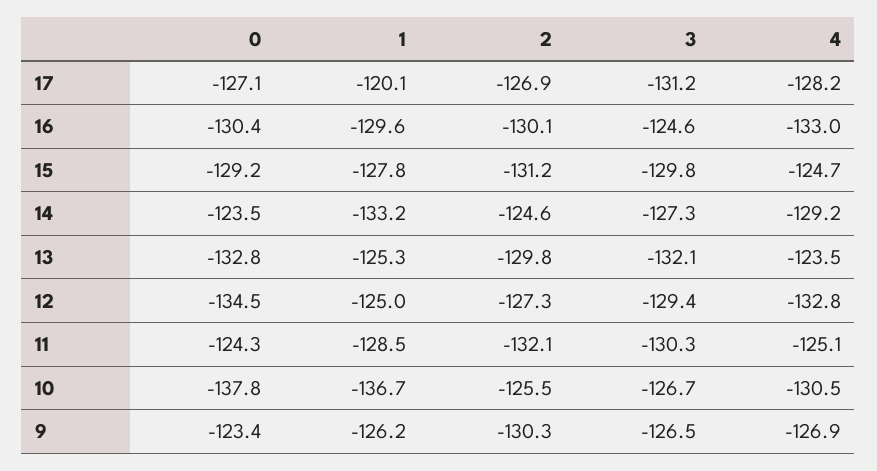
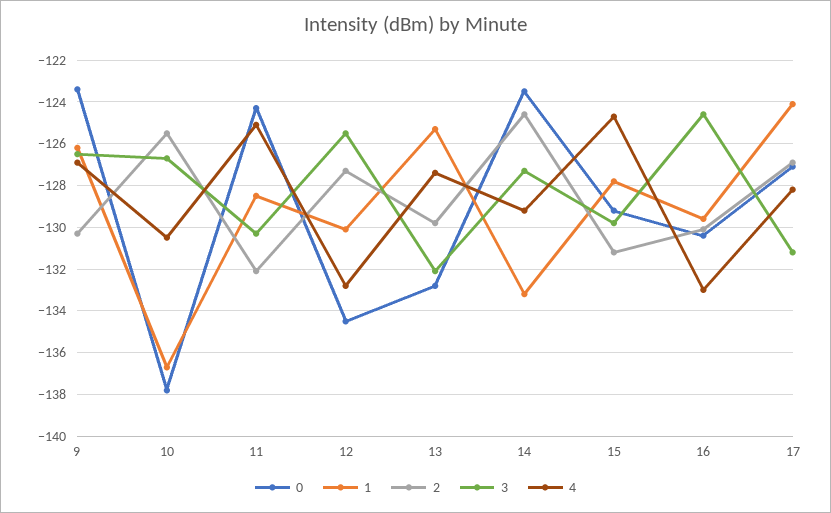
1, 17: -120.1 -> -124
4, 13: -123.5 -> -127.5
1, 12: -125 -> -130
3, 12: -129.4 -> -125.5

